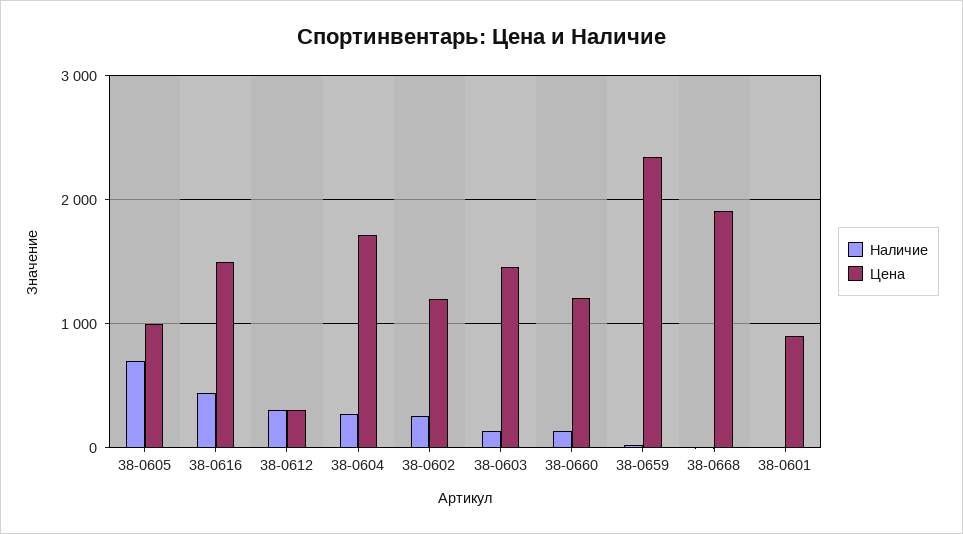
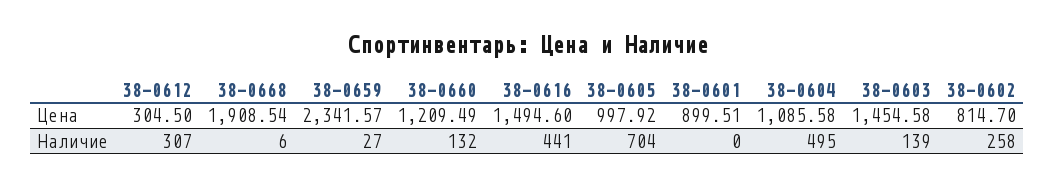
Наличие, 38-0604: 300 -> 495
Цена, 38-0604: 1700 -> 1085.58
Цена, 38-0602: 1200 -> 814.7

